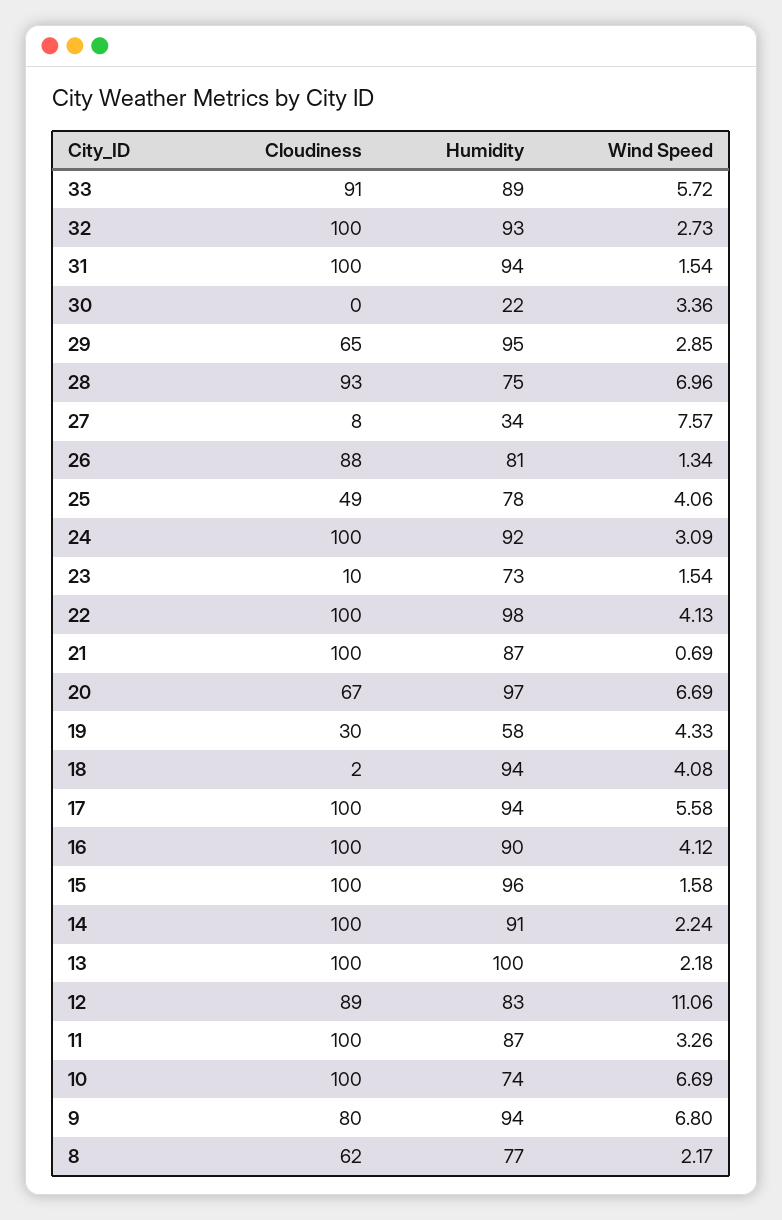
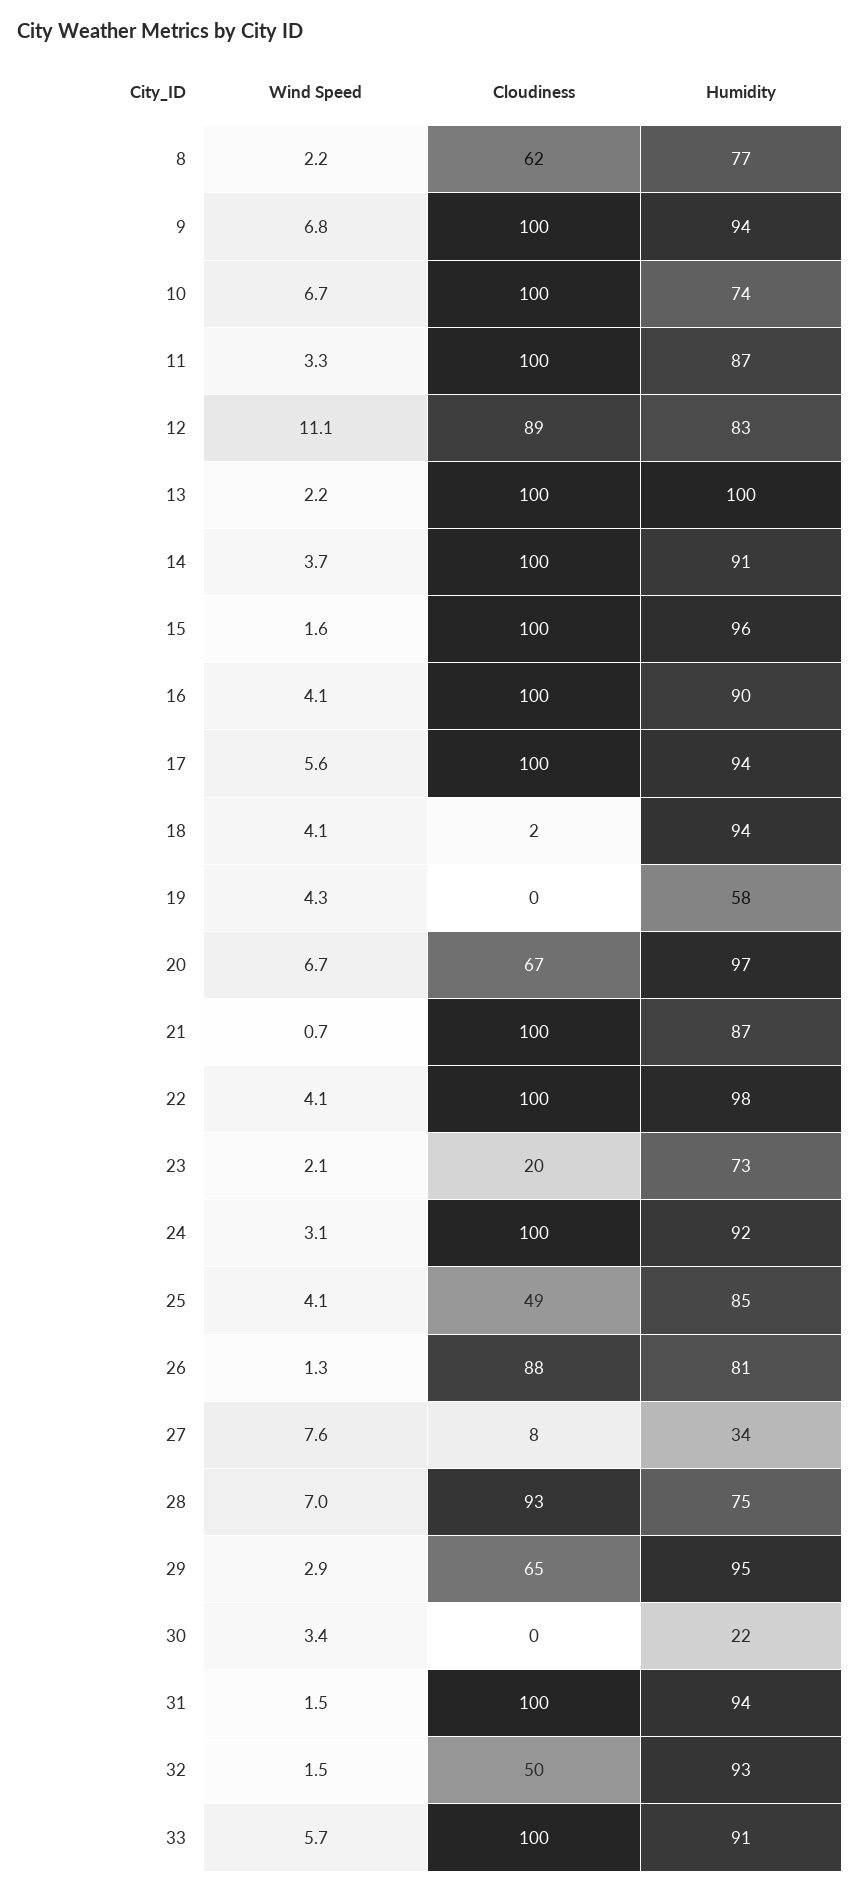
Cloudiness, 33: 91 -> 100
Humidity, 33: 89 -> 91
Cloudiness, 32: 100 -> 50
Wind Speed, 32: 2.73 -> 1.5
Humidity, 25: 78 -> 85
Cloudiness, 23: 10 -> 20
Wind Speed, 23: 1.54 -> 2.1
Cloudiness, 19: 30 -> 0
Wind Speed, 14: 2.24 -> 3.7
Cloudiness, 9: 80 -> 100

